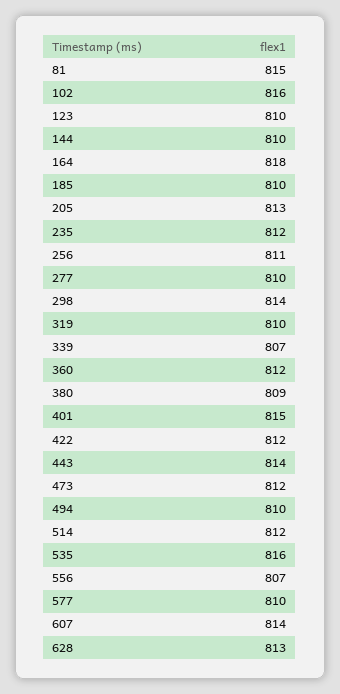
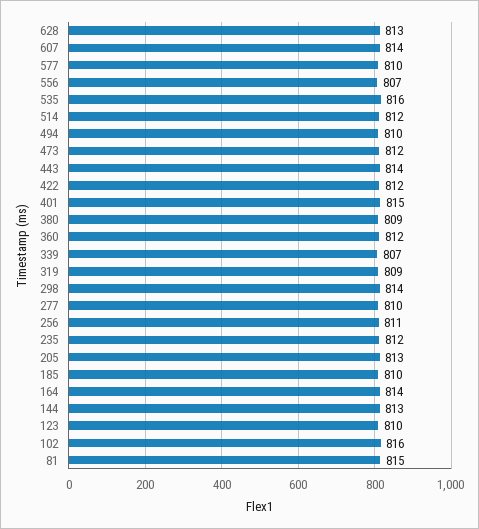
144: 810 -> 813
164: 818 -> 814
319: 810 -> 809

